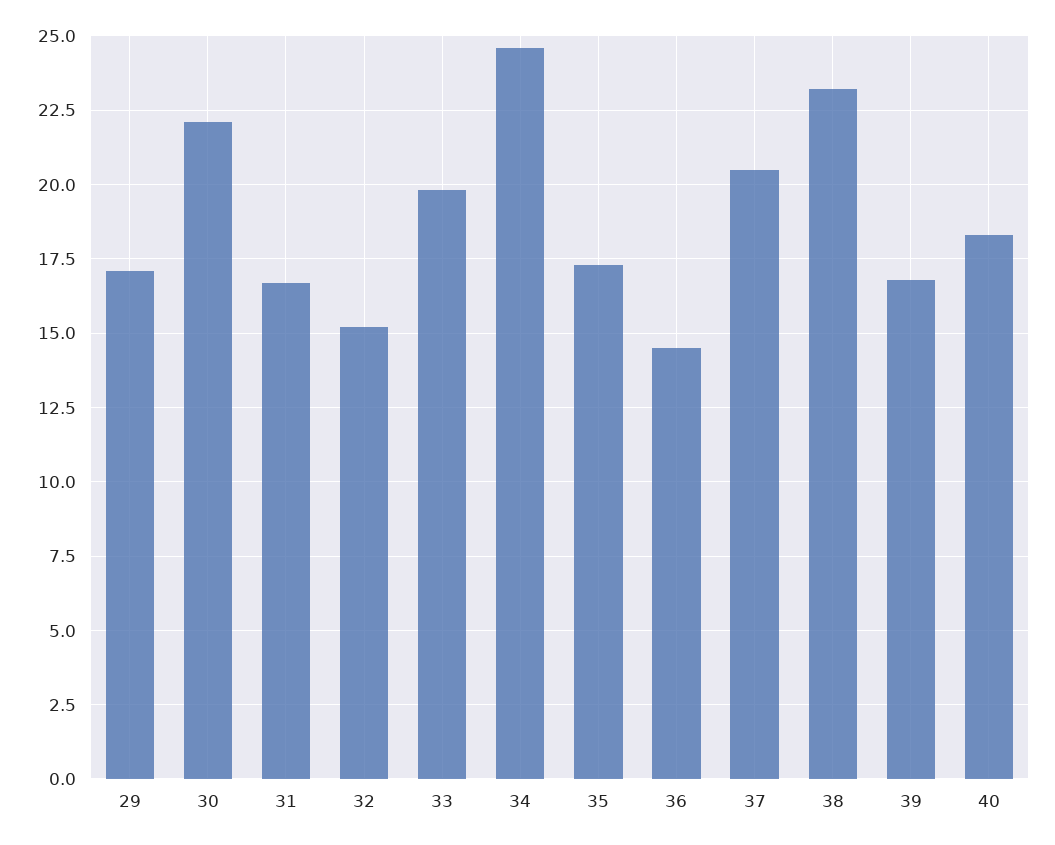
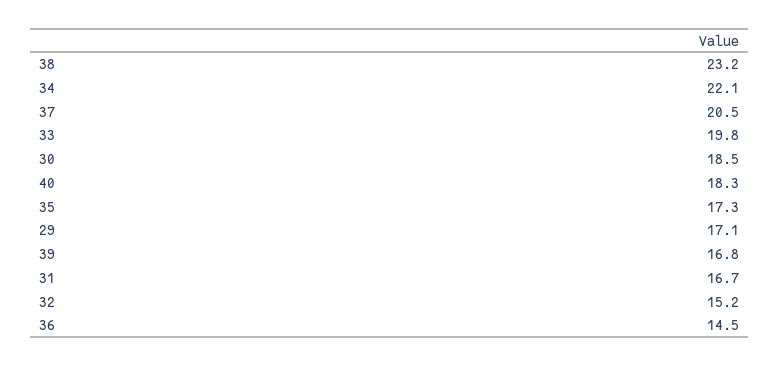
30: 22 -> 18.5
34: 24.5 -> 22.1

